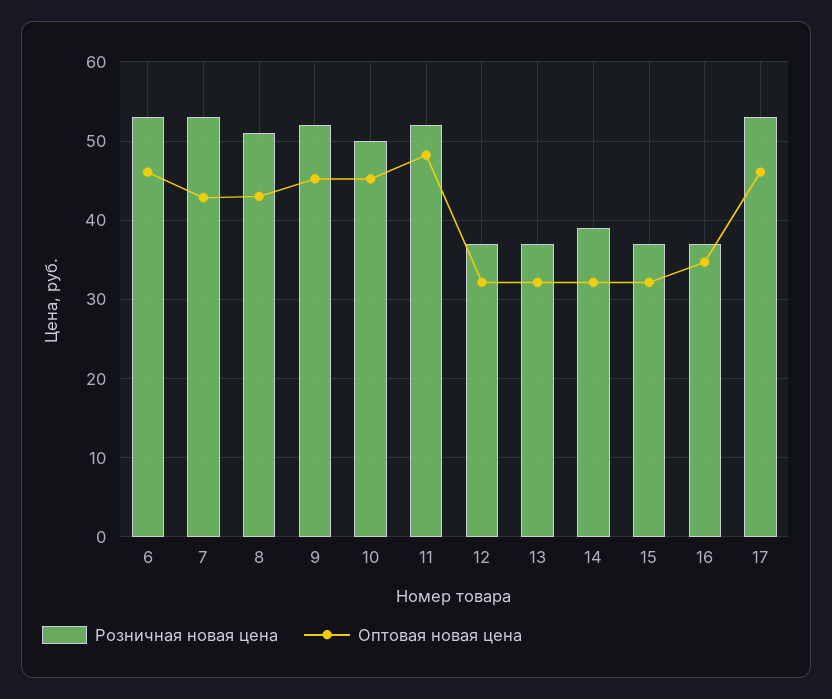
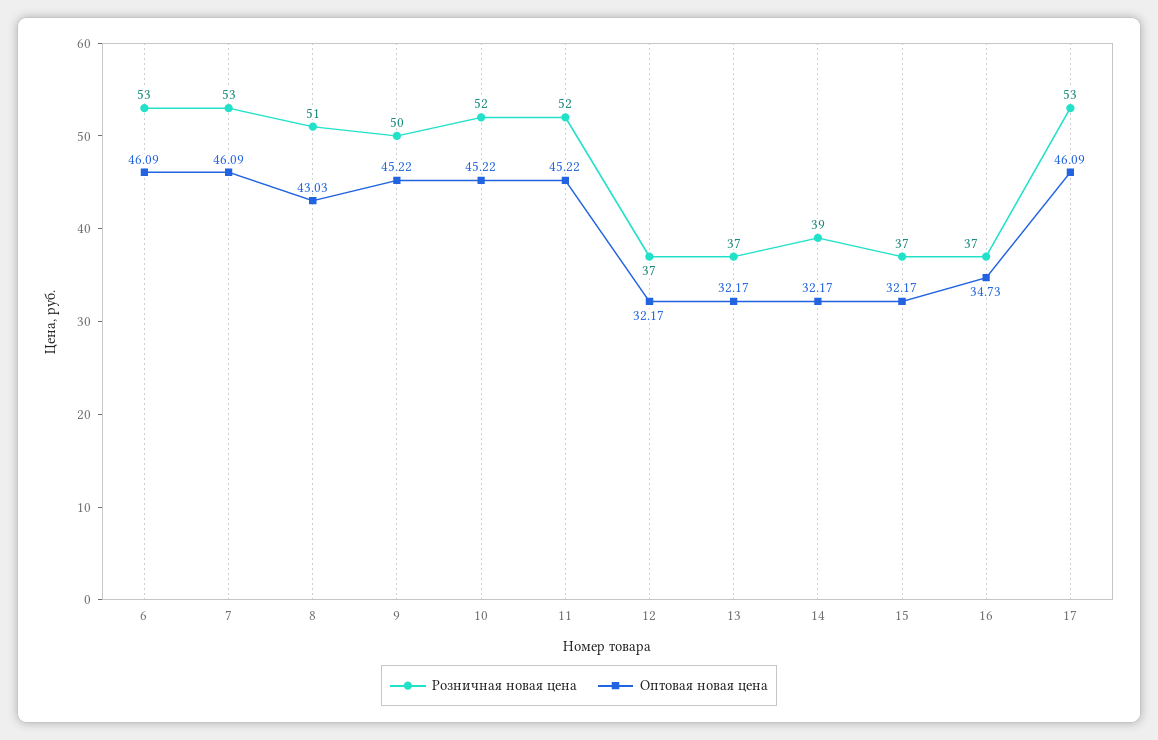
Оптовая новая цена, 7: 43 -> 46.09
Розничная новая цена, 9: 52 -> 50
Розничная новая цена, 10: 50 -> 52
Оптовая новая цена, 11: 48 -> 45.22

